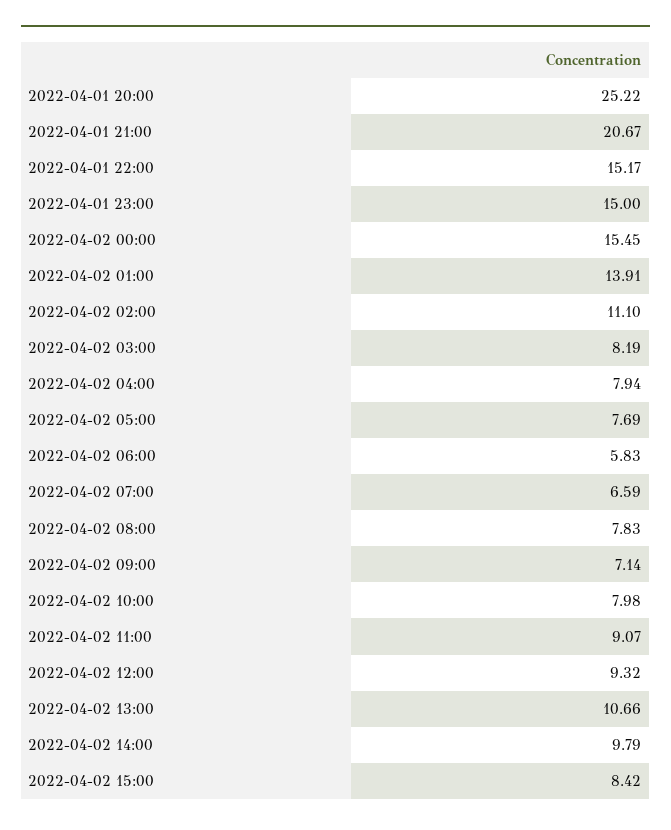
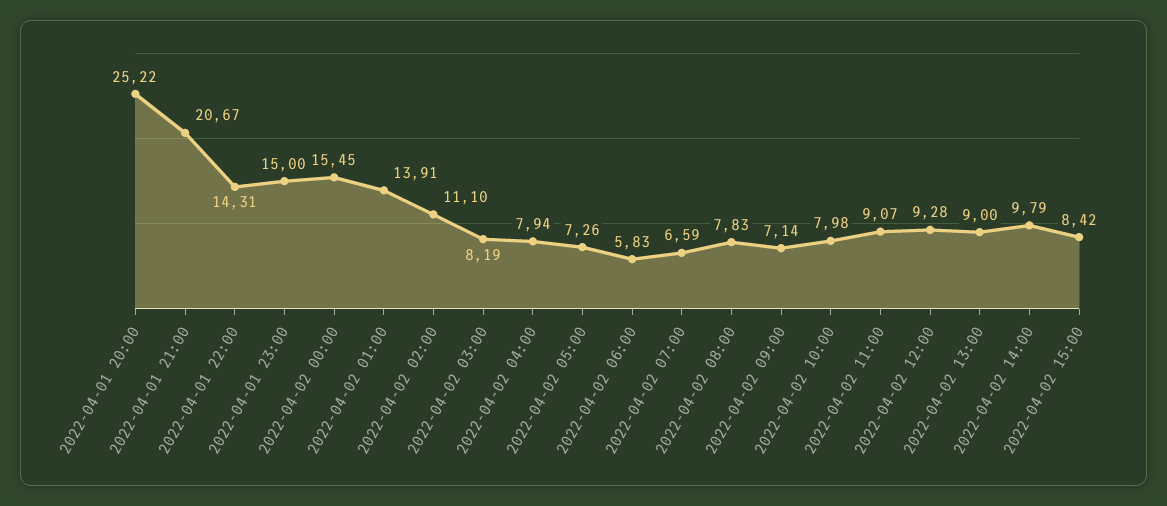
2022-04-01 22:00: 15.17 -> 14.31
2022-04-02 05:00: 7.69 -> 7.26
2022-04-02 12:00: 9.32 -> 9.28
2022-04-02 13:00: 10.66 -> 9

